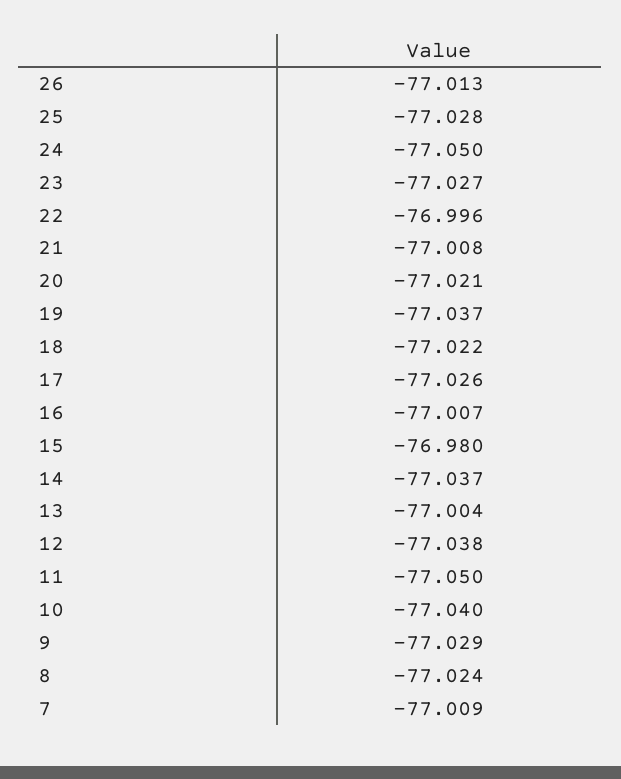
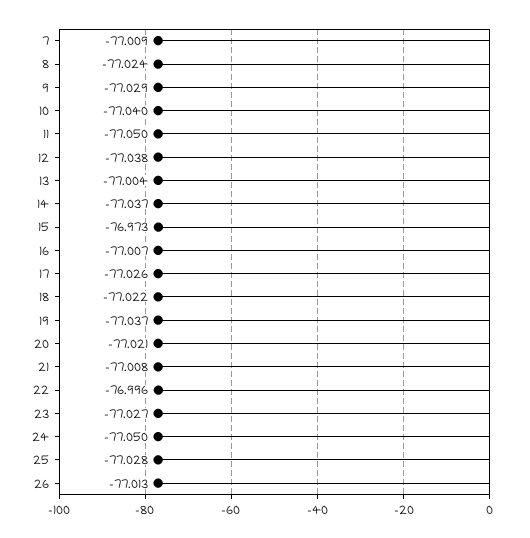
15: -76.98 -> -76.973

